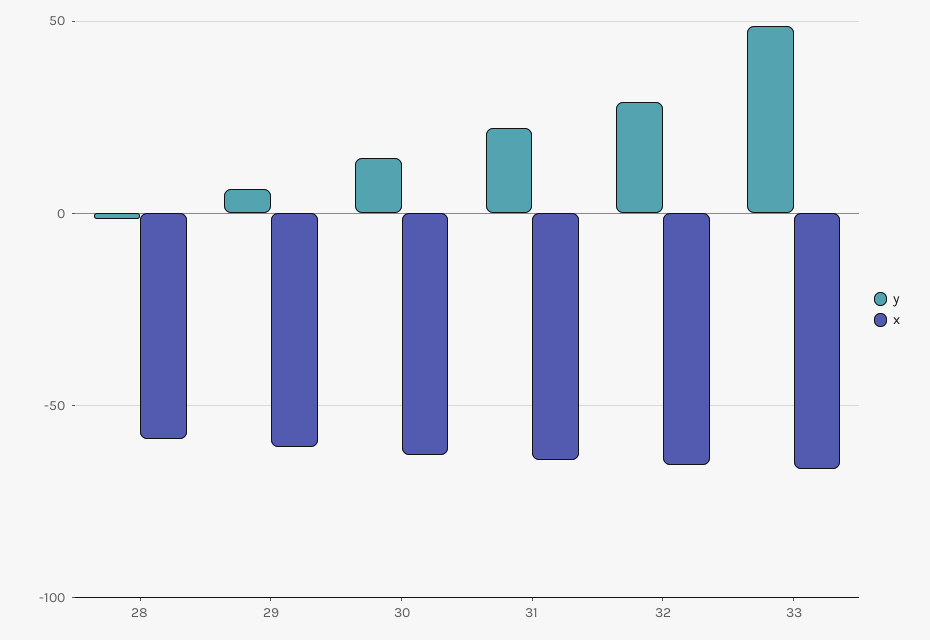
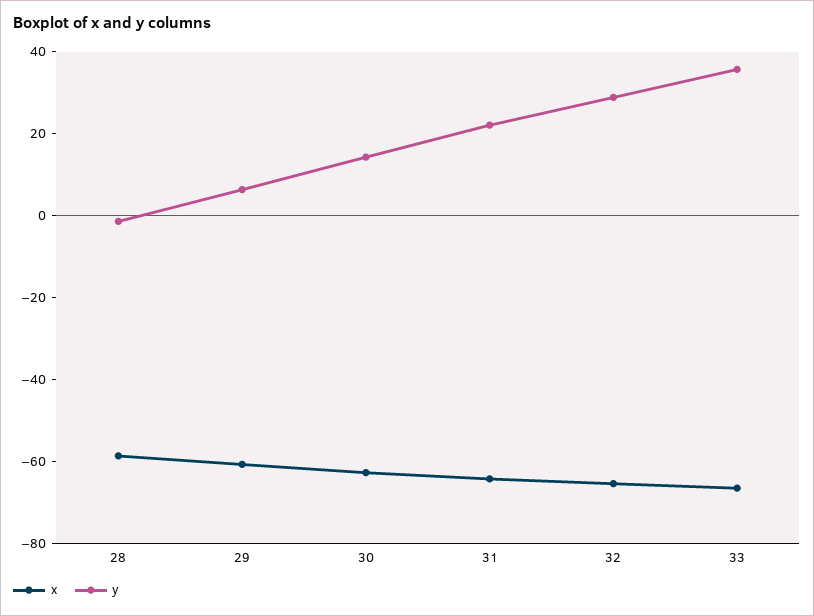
y, 33: 50 -> 35

